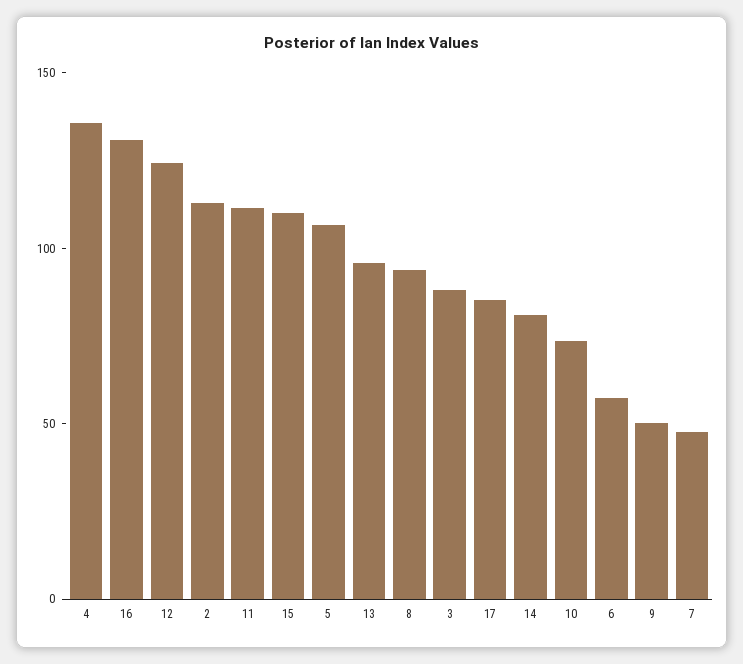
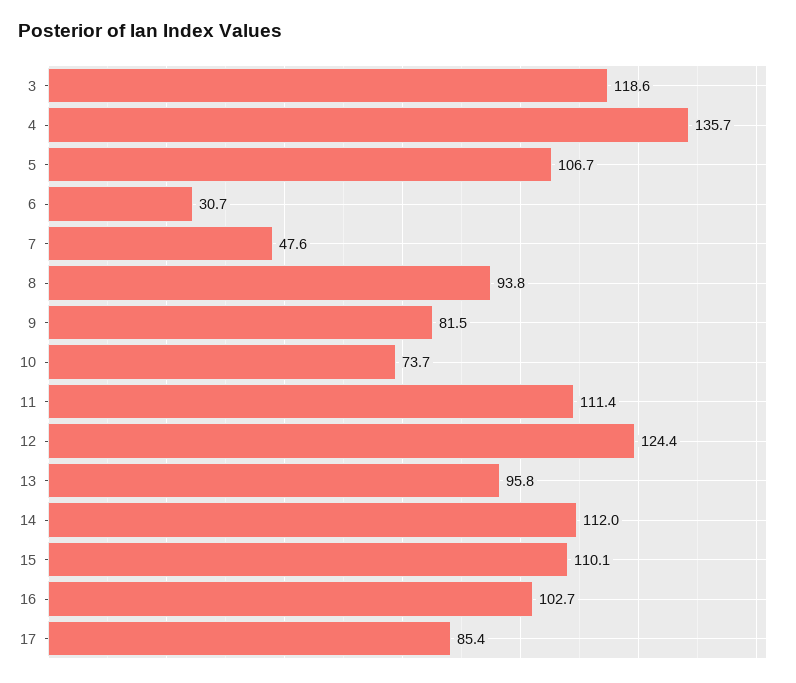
16: 130 -> 102.7
2: 110 -> none
3: 90 -> 118.6
14: 80 -> 112
6: 60 -> 30.7
9: 50 -> 81.5

